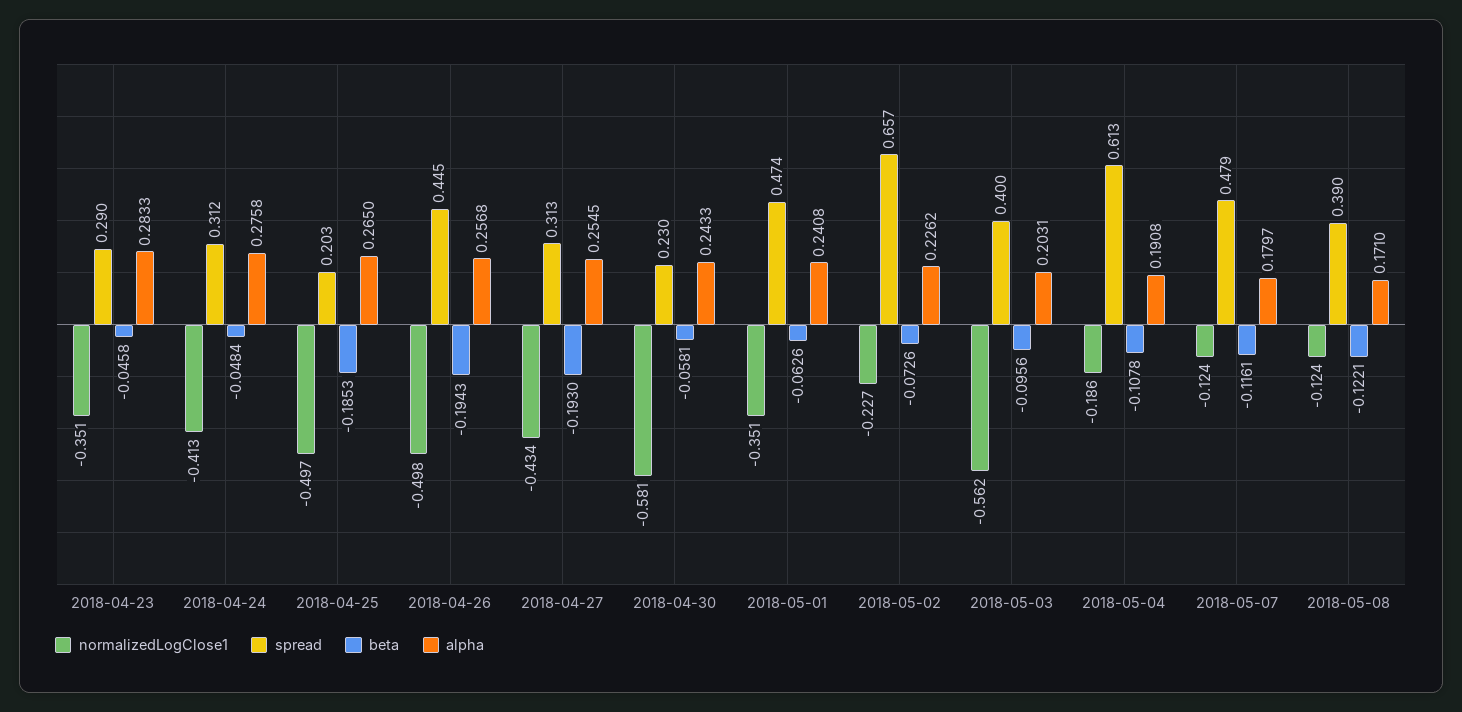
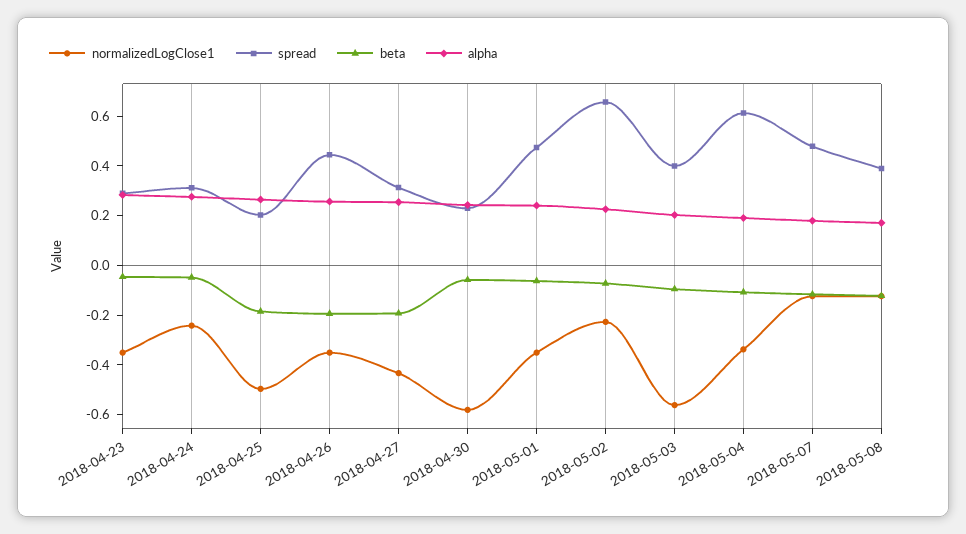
normalizedLogClose1, 2018-04-24: -0.413 -> -0.25
normalizedLogClose1, 2018-04-26: -0.498 -> -0.35
normalizedLogClose1, 2018-05-04: -0.186 -> -0.35

